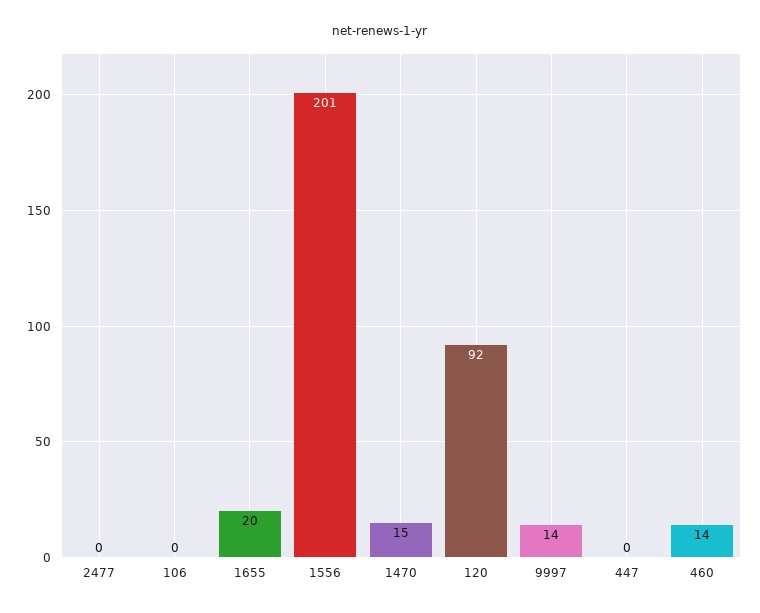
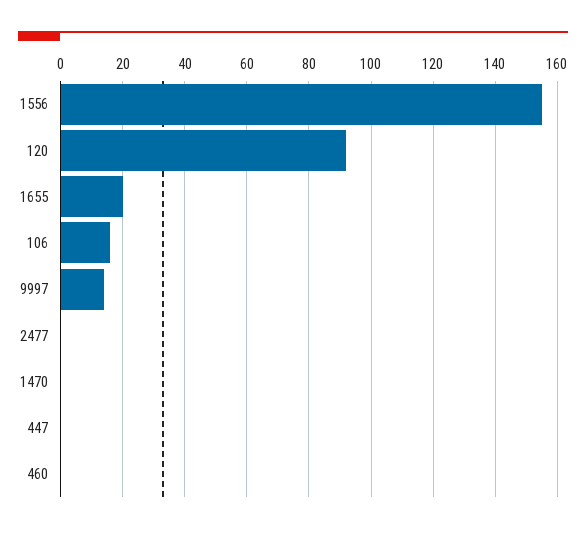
106: 0 -> 15
1556: 201 -> 155
1470: 15 -> 0
460: 14 -> 0

